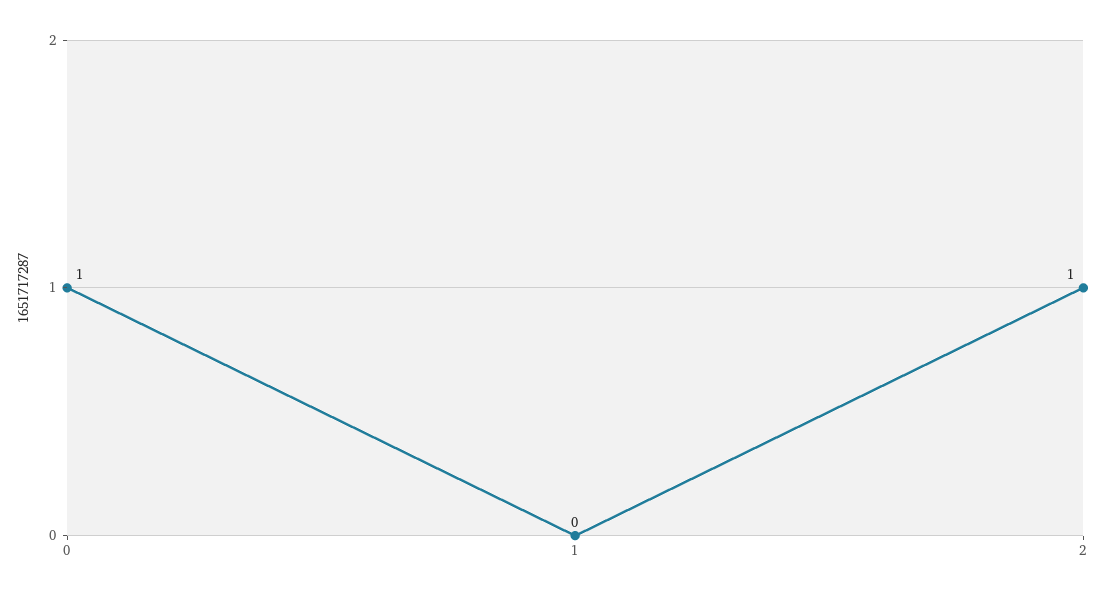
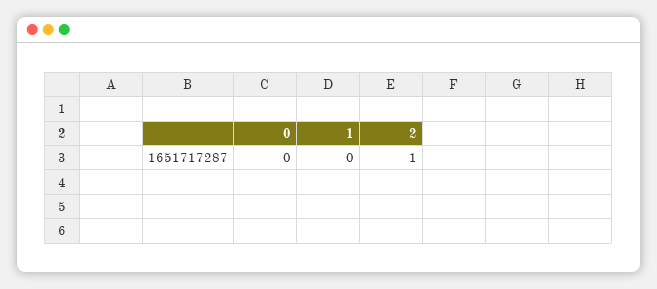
0: 1 -> 0

